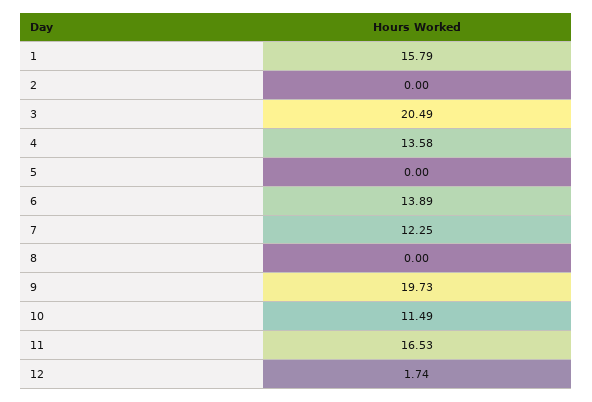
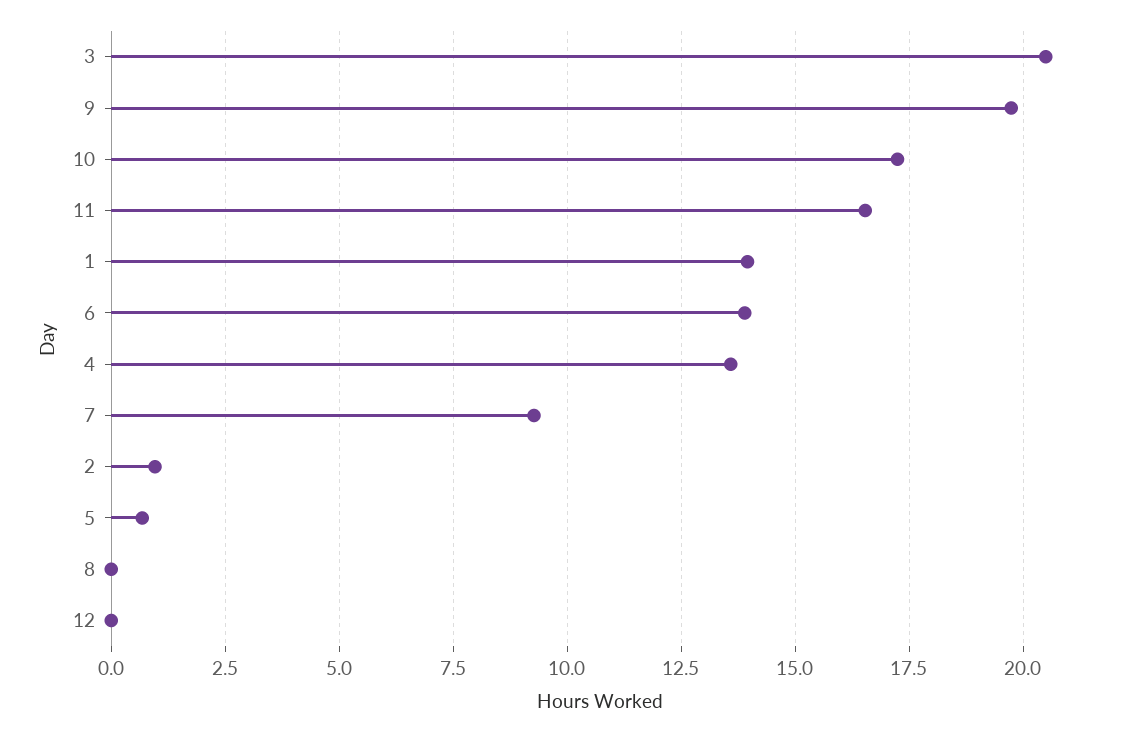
1: 15.79 -> 14
2: 0 -> 1
5: 0 -> 0.75
7: 12.25 -> 9.25
10: 11.49 -> 17.25
12: 1.74 -> 0

